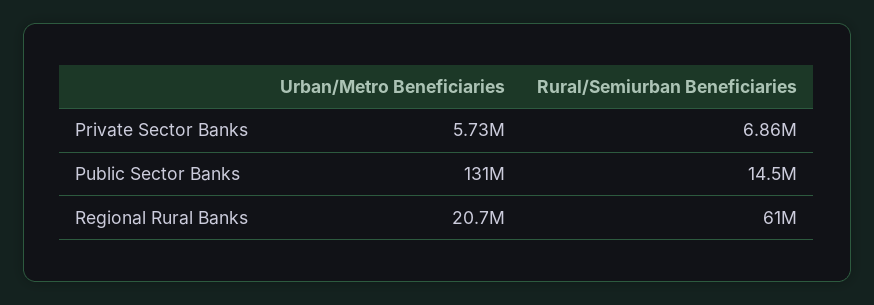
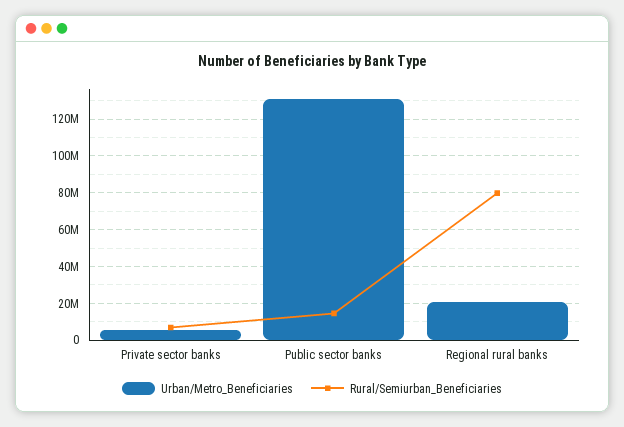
Rural/Semiurban Beneficiaries, Regional Rural Banks: 61000000 -> 80000000

